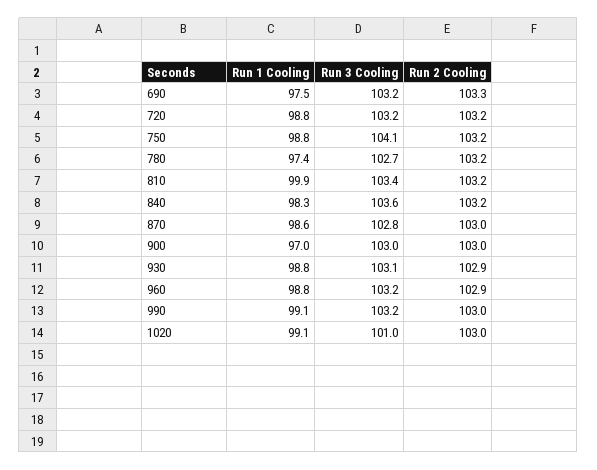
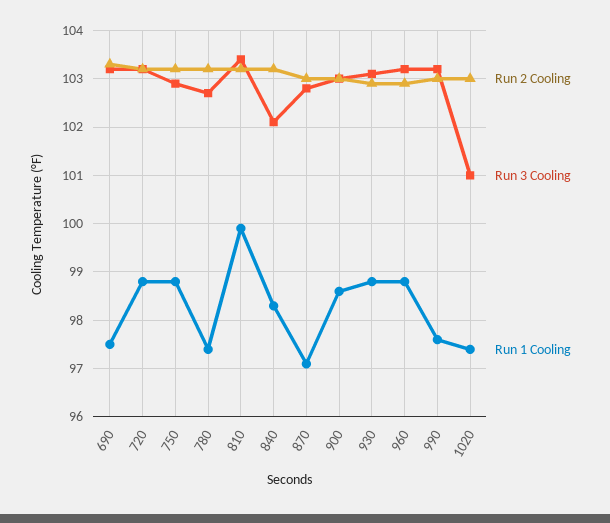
Run 3 Cooling, 750: 104.1 -> 103
Run 3 Cooling, 840: 103.6 -> 102
Run 1 Cooling, 870: 98.6 -> 97
Run 1 Cooling, 900: 97 -> 98.5
Run 1 Cooling, 990: 99.1 -> 97.5
Run 1 Cooling, 1020: 99.1 -> 97.5

